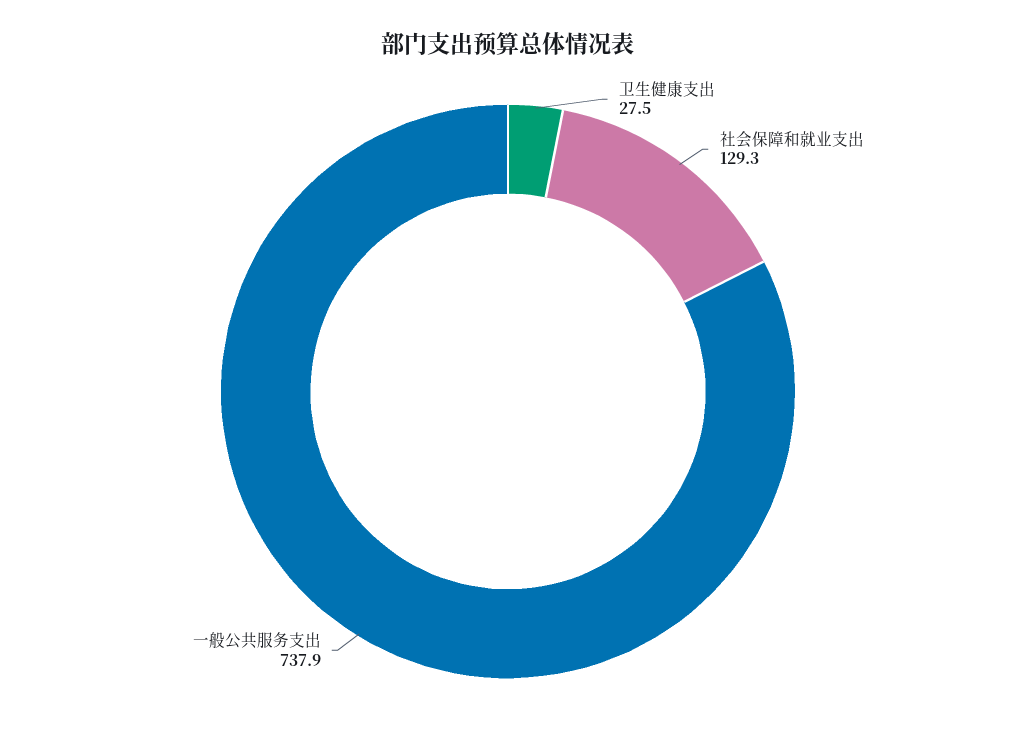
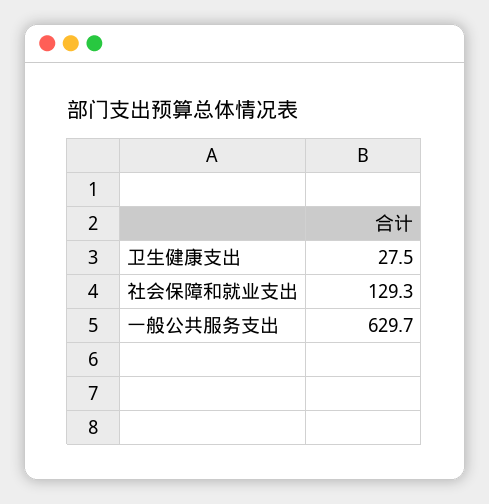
一般公共服务支出: 737.9 -> 629.7

